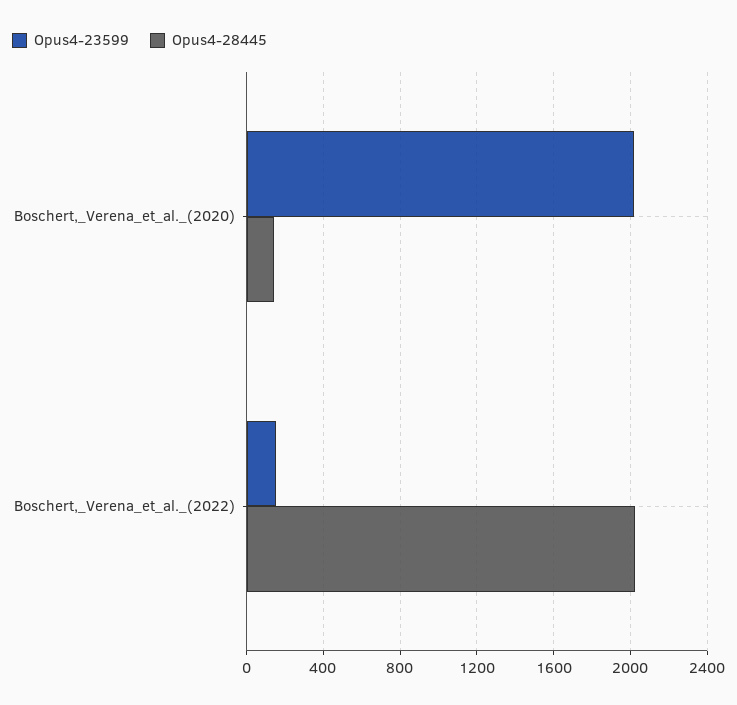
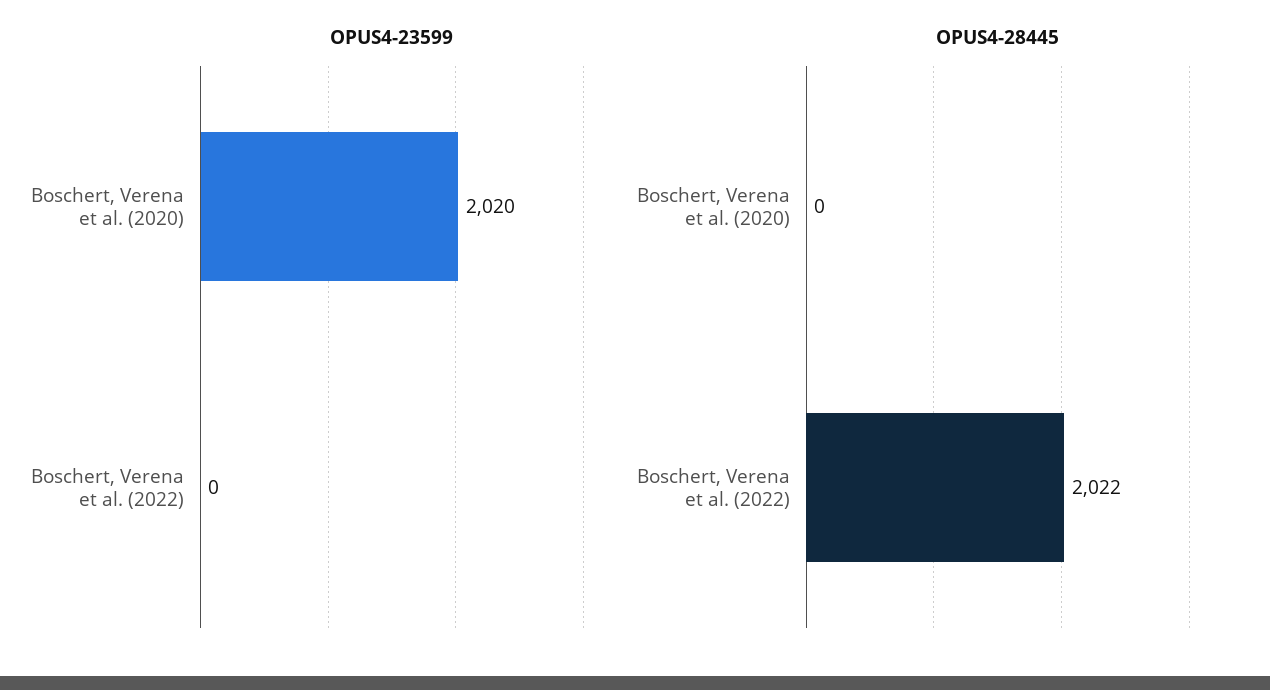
Opus4-28445, Boschert,_Verena_et_al._(2020): 150 -> 0
Opus4-23599, Boschert,_Verena_et_al._(2022): 150 -> 0

